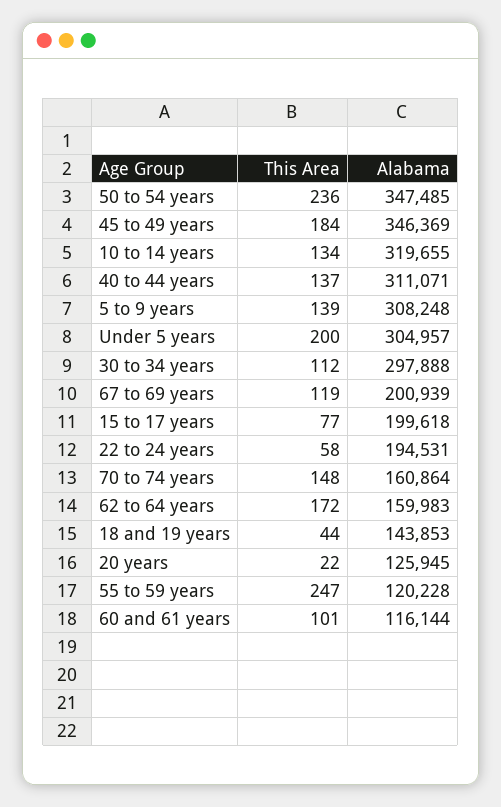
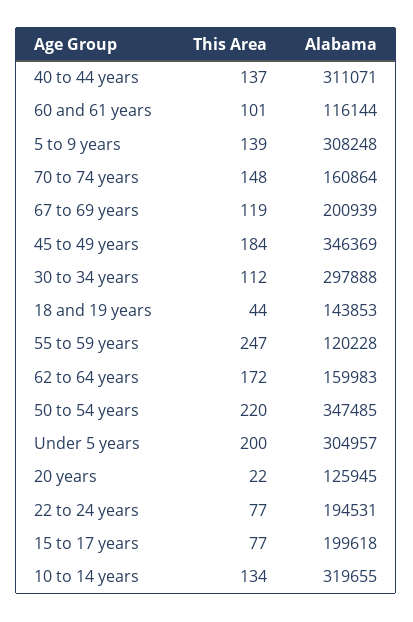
This Area, 50 to 54 years: 236 -> 220
This Area, 22 to 24 years: 58 -> 77

